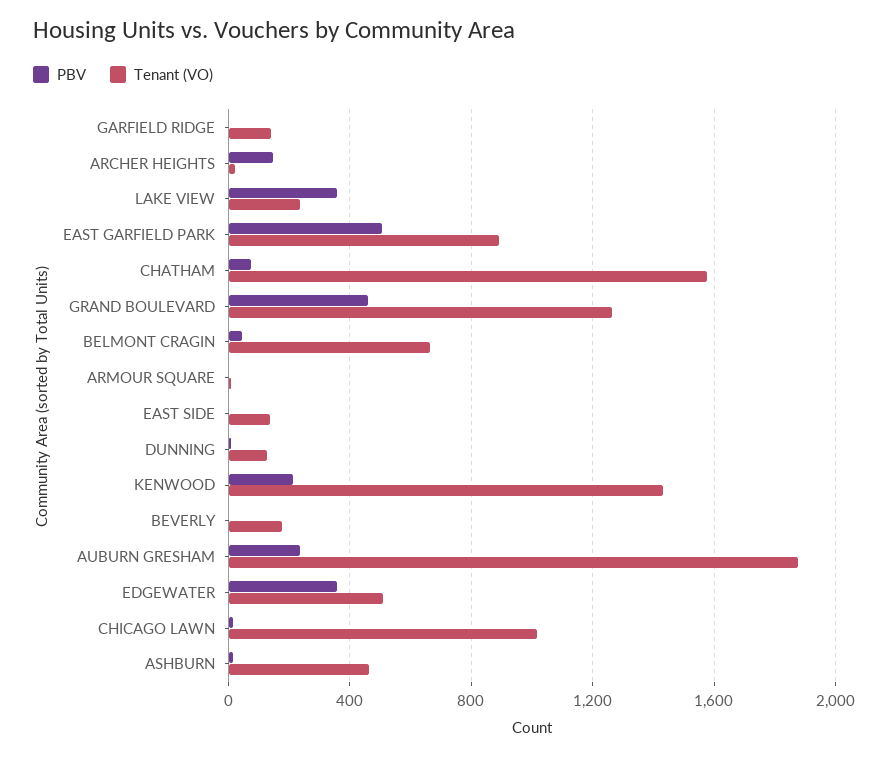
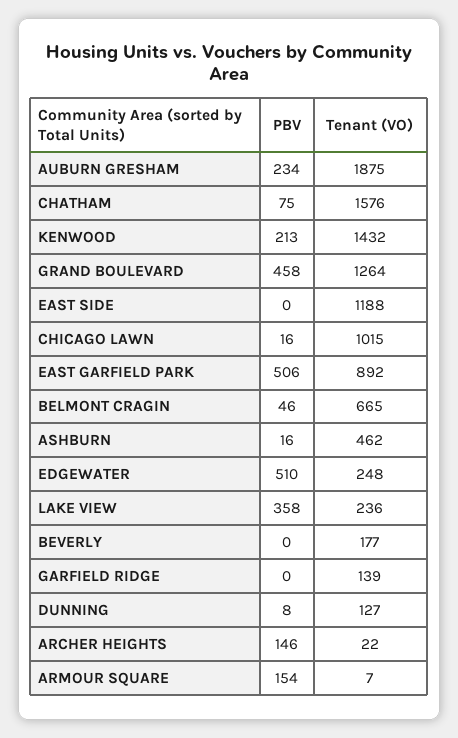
PBV, ARMOUR SQUARE: 0 -> 154
Tenant (VO), EAST SIDE: 150 -> 1188
PBV, EDGEWATER: 350 -> 510
Tenant (VO), EDGEWATER: 500 -> 248

